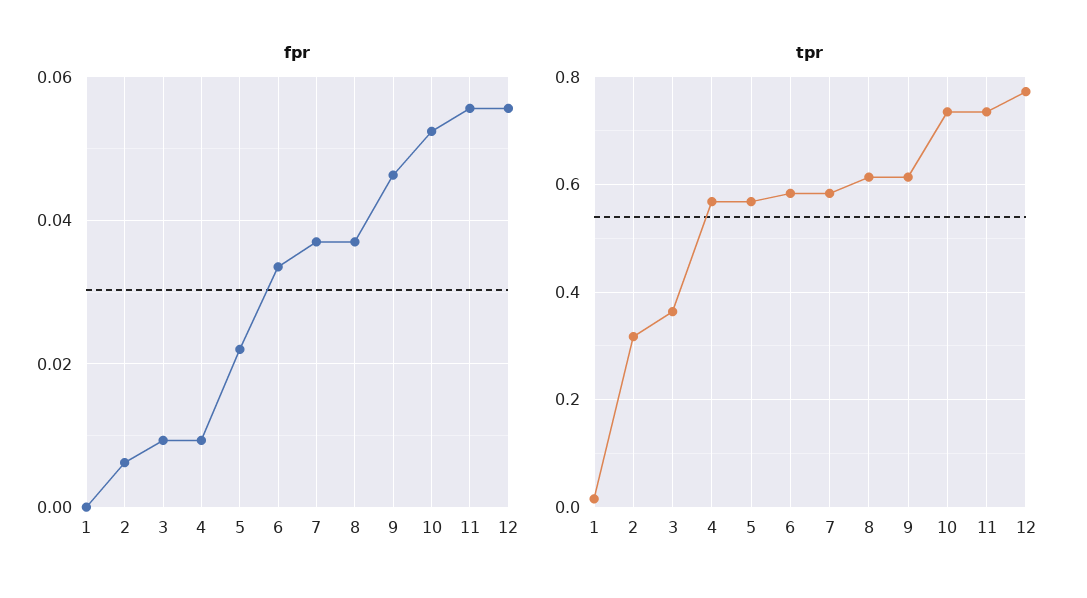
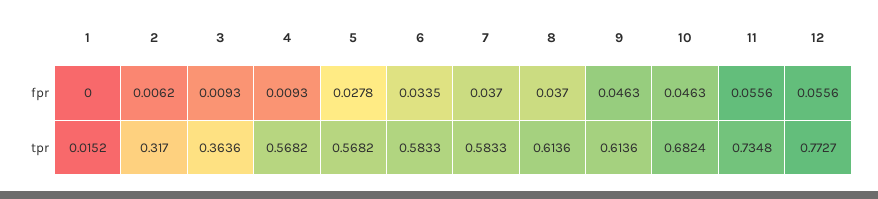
fpr, 5: 0.022 -> 0.0278
fpr, 10: 0.052 -> 0.0463
tpr, 10: 0.74 -> 0.6824

